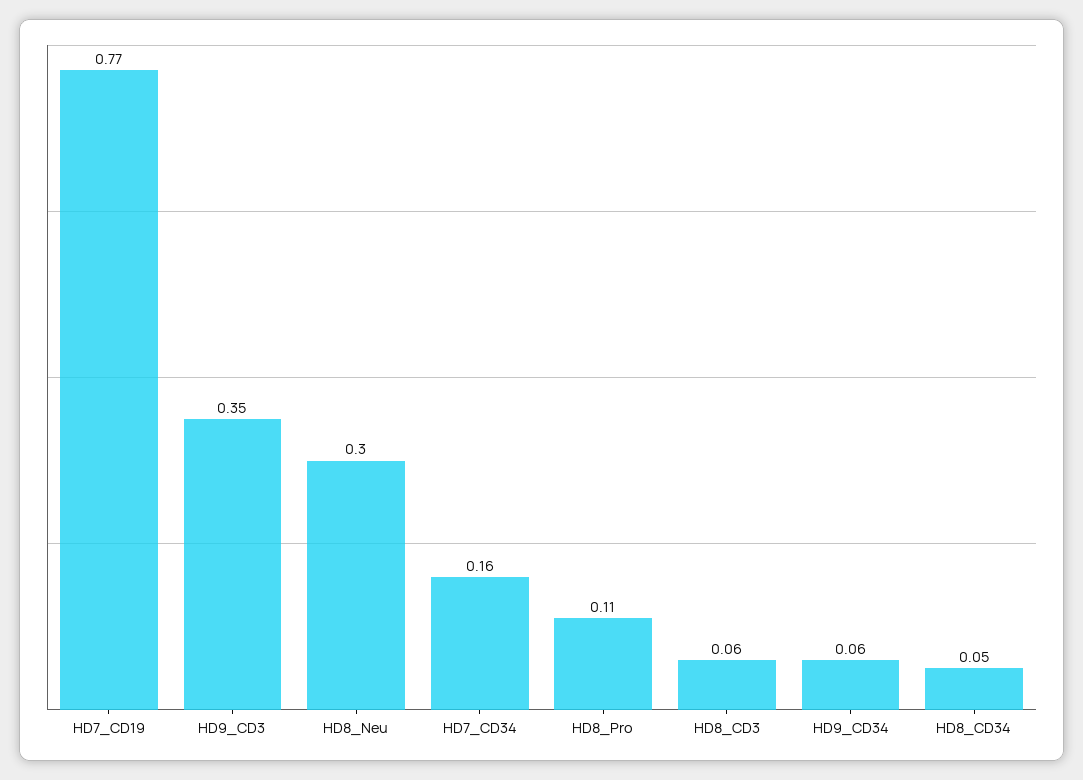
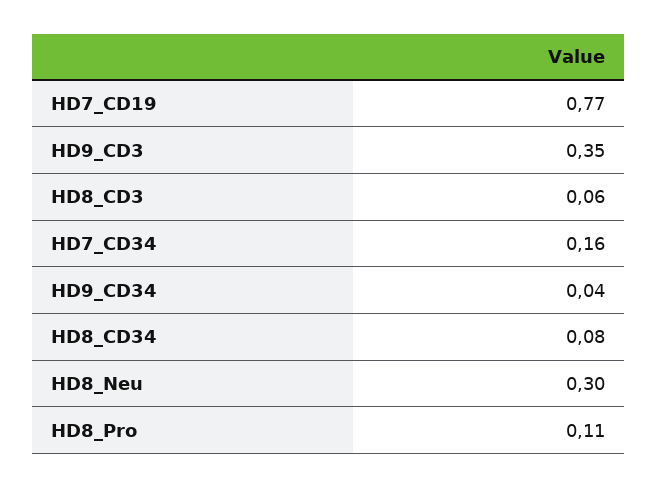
HD9_CD34: 0.06 -> 0.04
HD8_CD34: 0.05 -> 0.08

